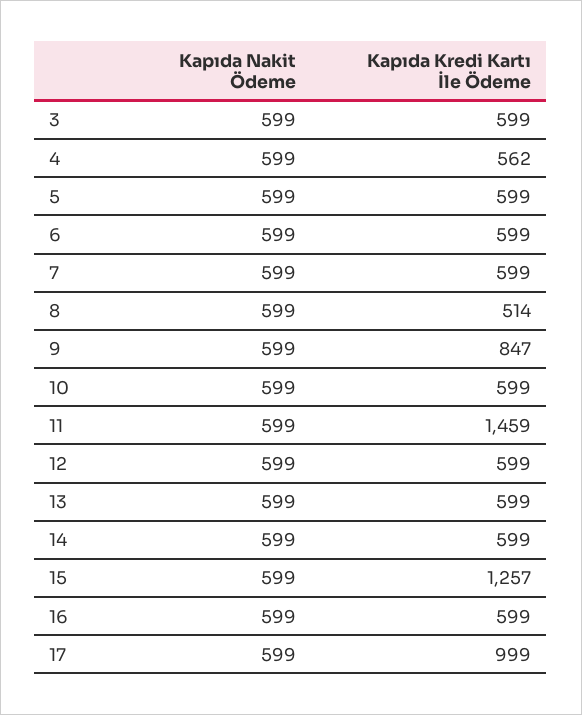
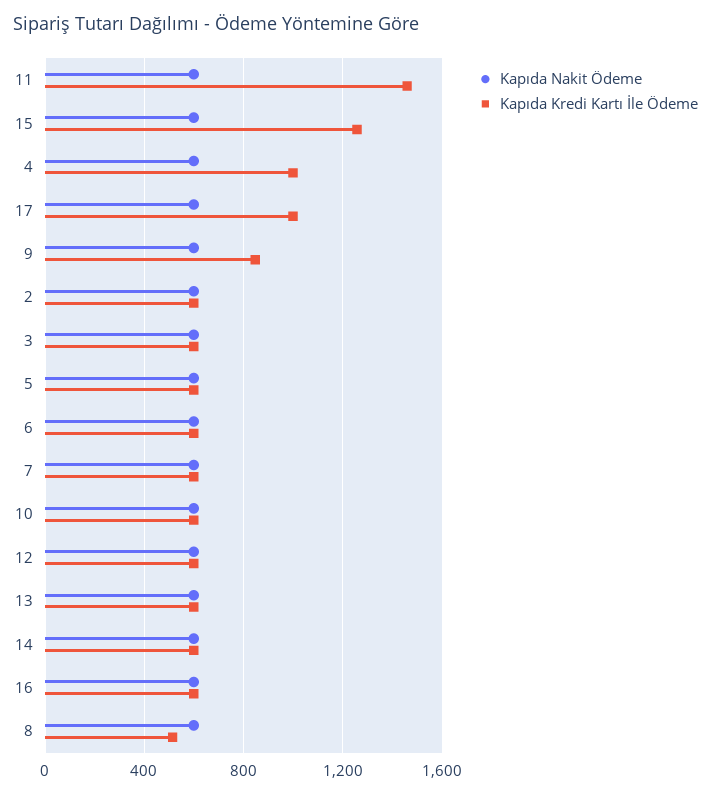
Kapıda Kredi Kartı İle Ödeme, 4: 562 -> 1000
Kapıda Nakit Ödeme, 2: none -> 600
Kapıda Kredi Kartı İle Ödeme, 2: none -> 600

